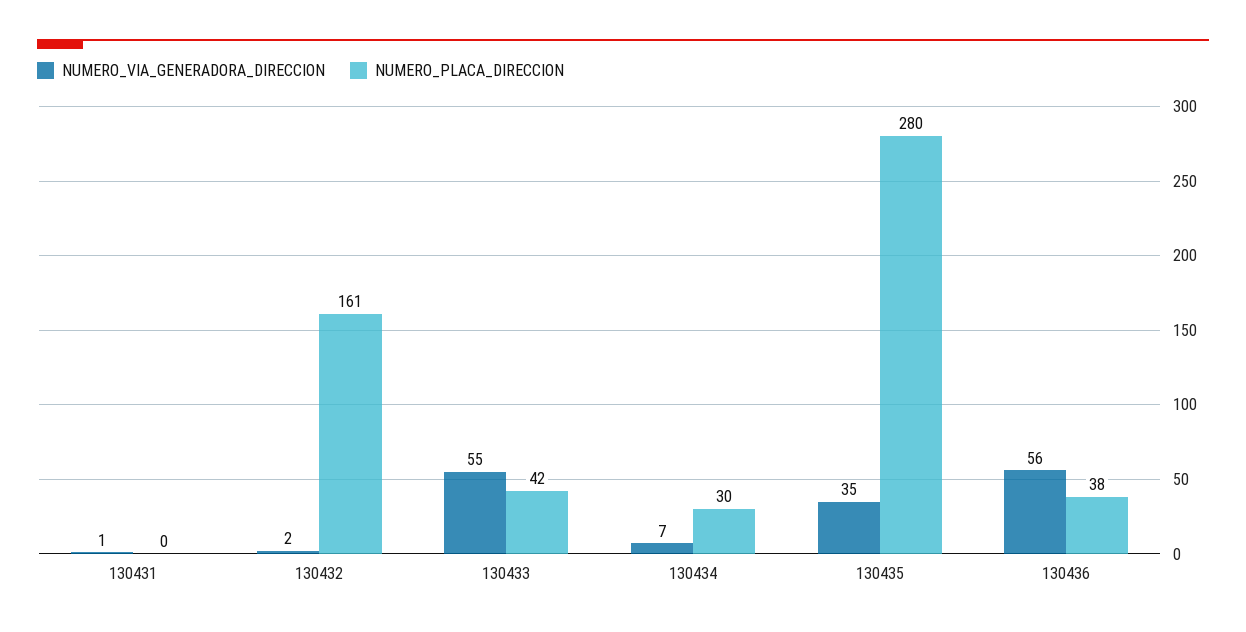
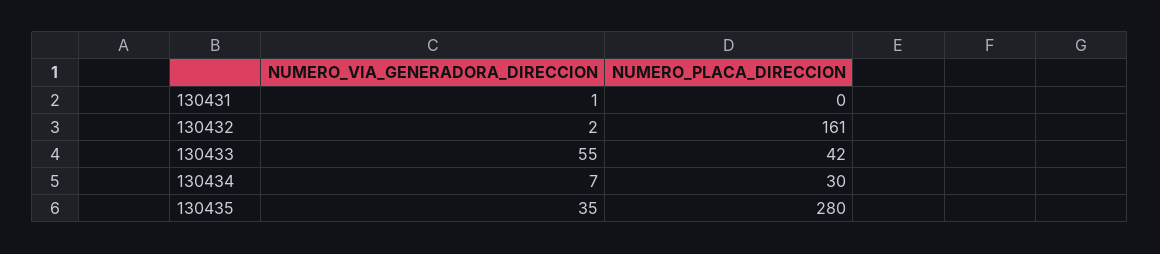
NUMERO_VIA_GENERADORA_DIRECCION, 130436: 56 -> none
NUMERO_PLACA_DIRECCION, 130436: 38 -> none

